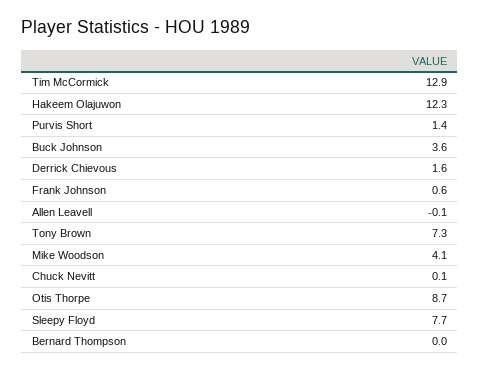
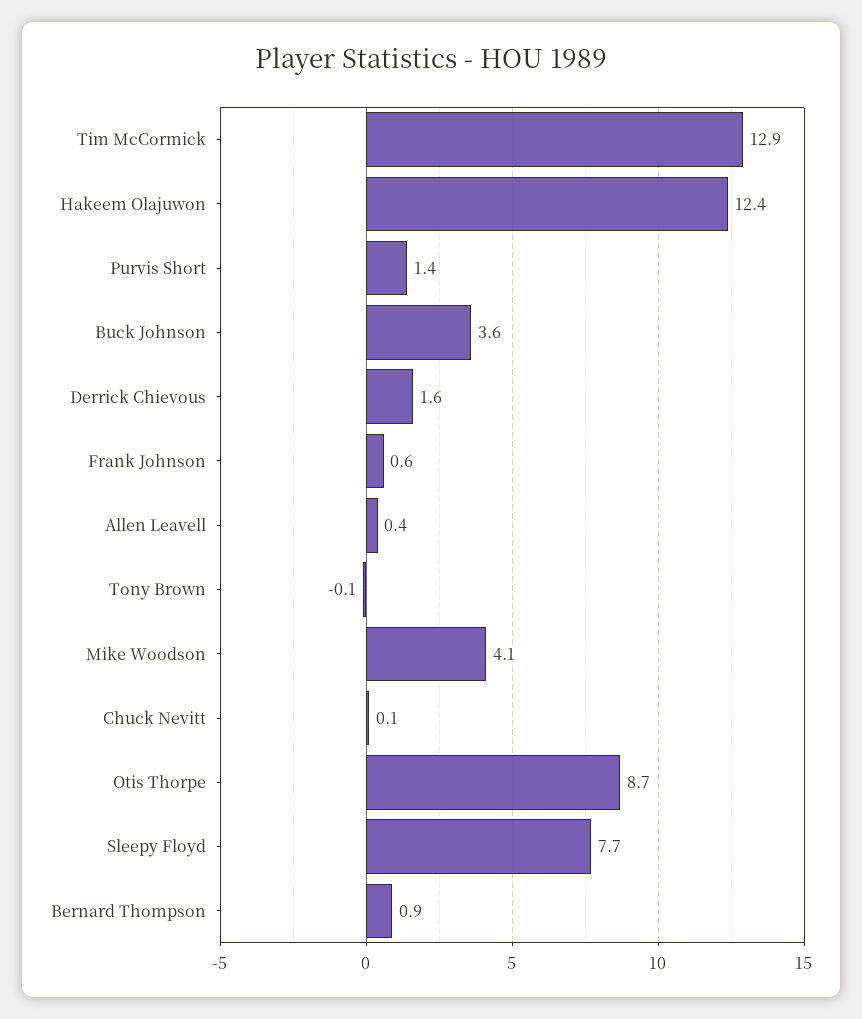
Hakeem Olajuwon: 12.3 -> 12.4
Allen Leavell: -0.1 -> 0.4
Tony Brown: 7.3 -> -0.1
Bernard Thompson: 0 -> 0.9

